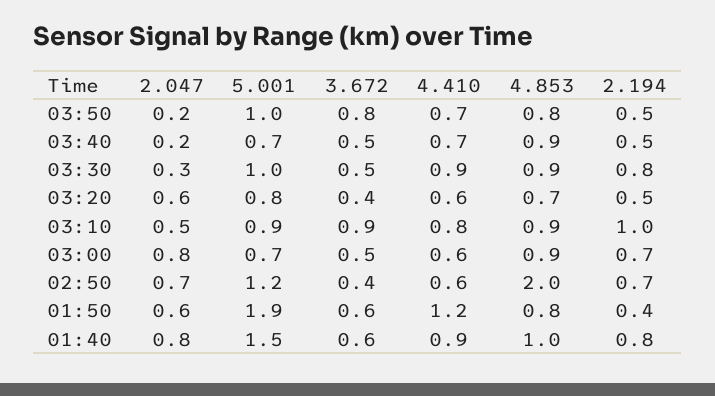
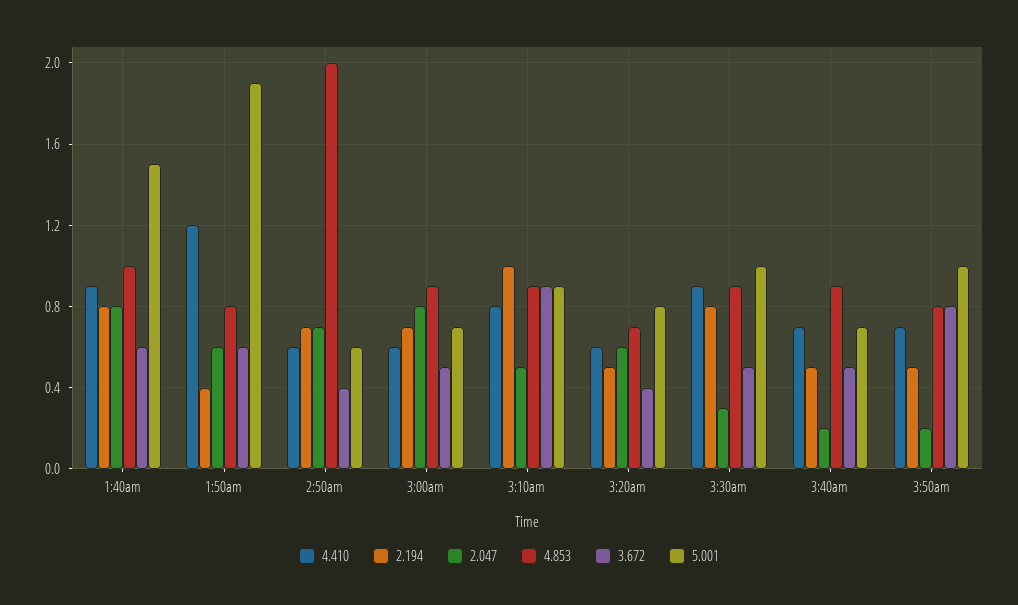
5.001, 02:50: 1.2 -> 0.6

